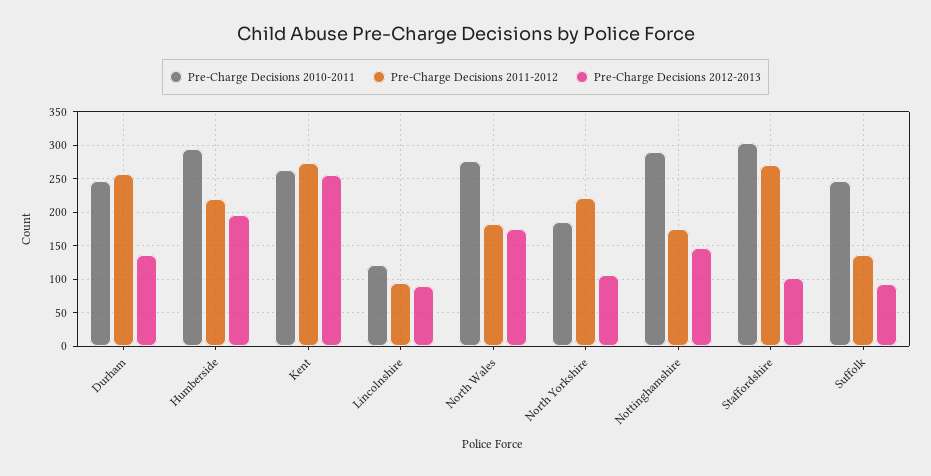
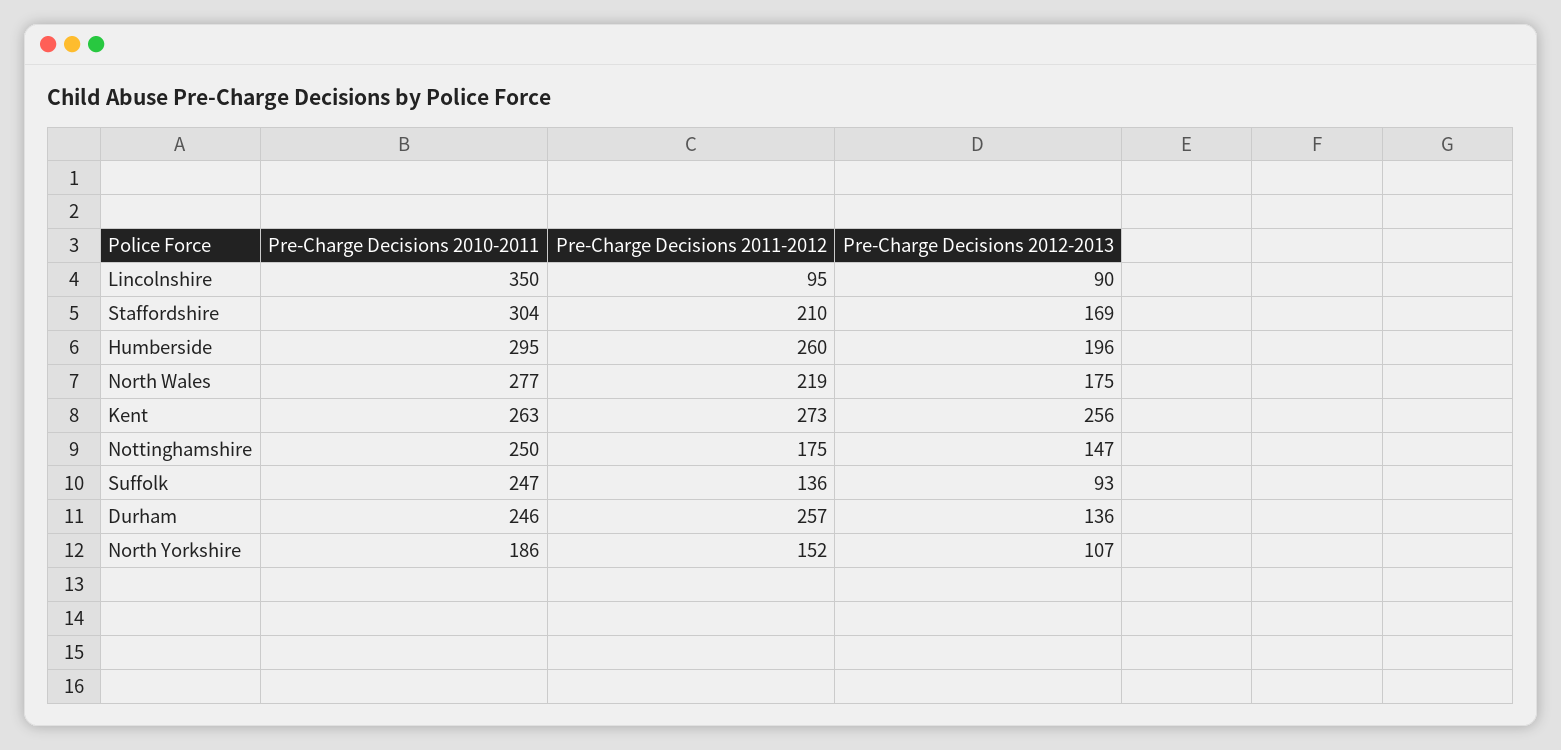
Pre-Charge Decisions 2011-2012, Humberside: 220 -> 260
Pre-Charge Decisions 2010-2011, Lincolnshire: 120 -> 350
Pre-Charge Decisions 2011-2012, North Wales: 180 -> 219
Pre-Charge Decisions 2011-2012, North Yorkshire: 220 -> 152
Pre-Charge Decisions 2010-2011, Nottinghamshire: 290 -> 250
Pre-Charge Decisions 2011-2012, Staffordshire: 270 -> 210
Pre-Charge Decisions 2012-2013, Staffordshire: 100 -> 169

